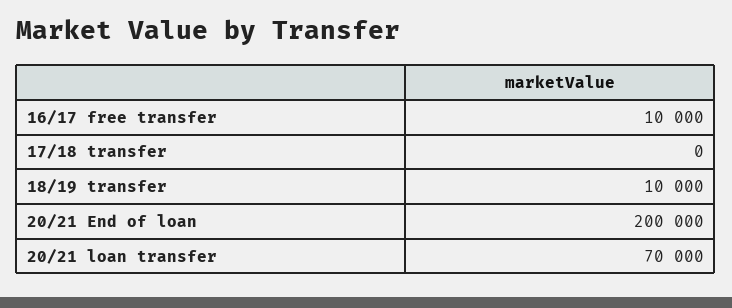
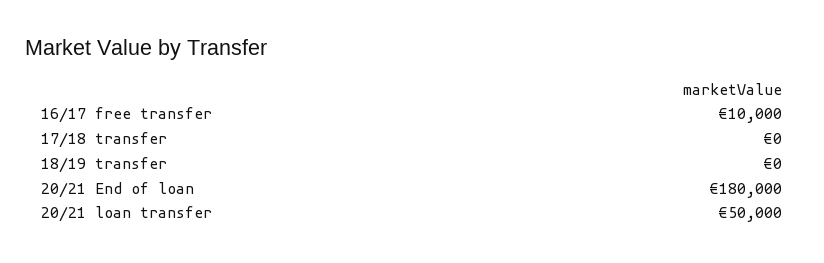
18/19 transfer: 10000 -> 0
20/21 End of loan: 200000 -> 180000
20/21 loan transfer: 70000 -> 50000

